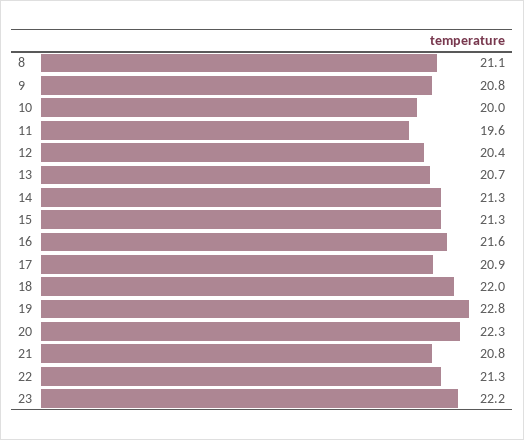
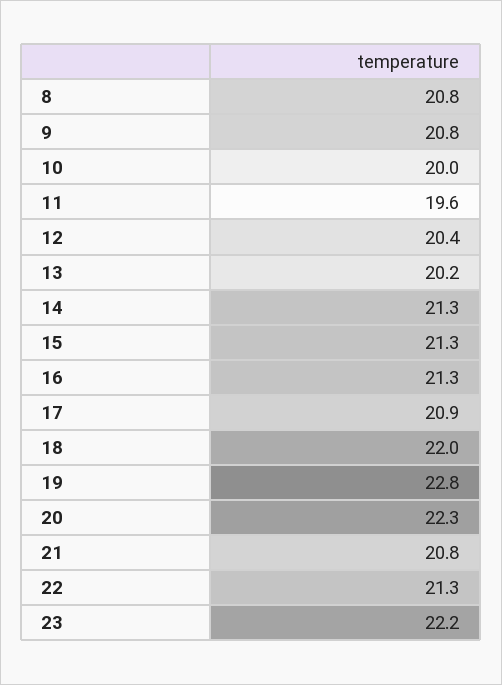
8: 21.1 -> 20.8
13: 20.7 -> 20.2
16: 21.6 -> 21.3

